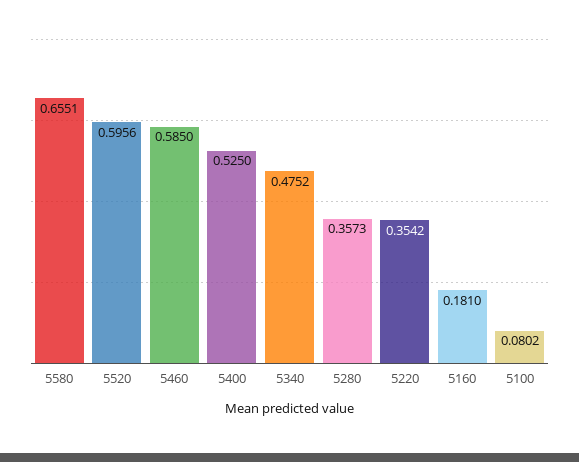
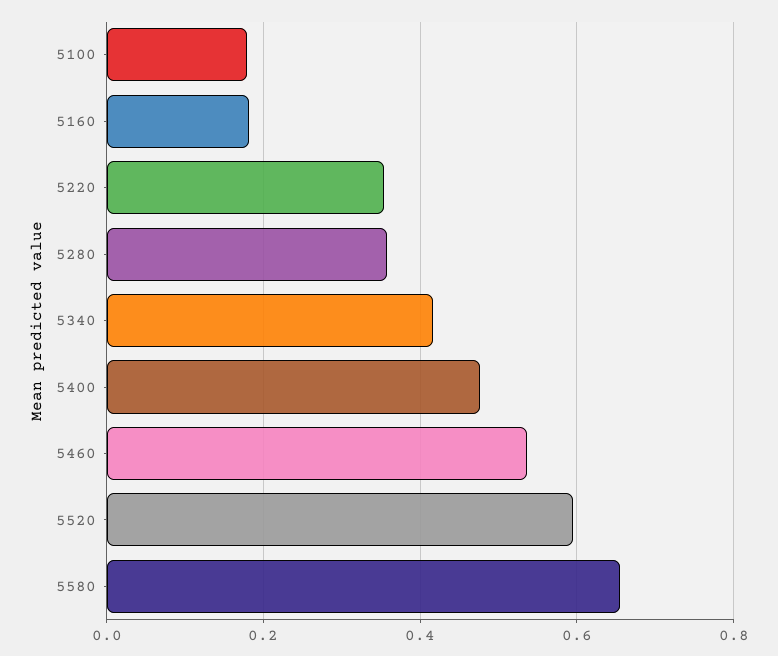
5460: 0.585 -> 0.54
5400: 0.525 -> 0.48
5340: 0.4752 -> 0.42
5100: 0.0802 -> 0.18

